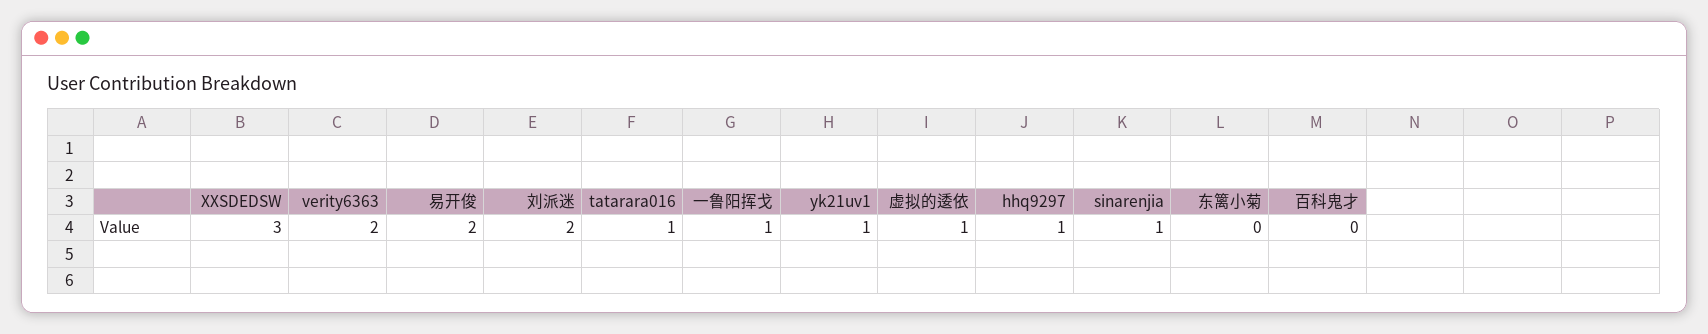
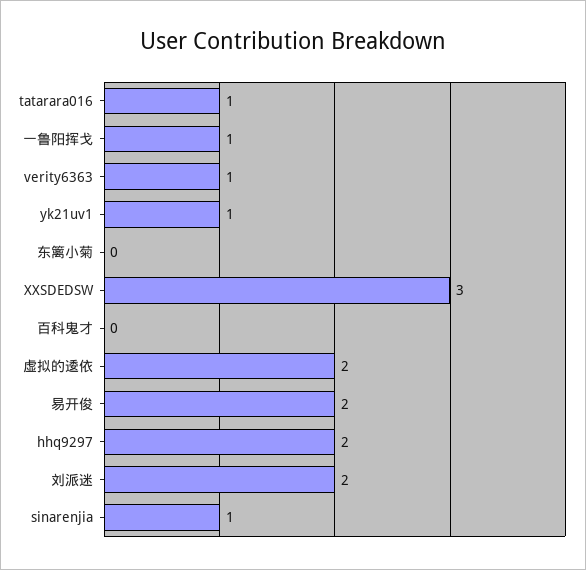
verity6363: 2 -> 1
虚拟的逶依: 1 -> 2
hhq9297: 1 -> 2

